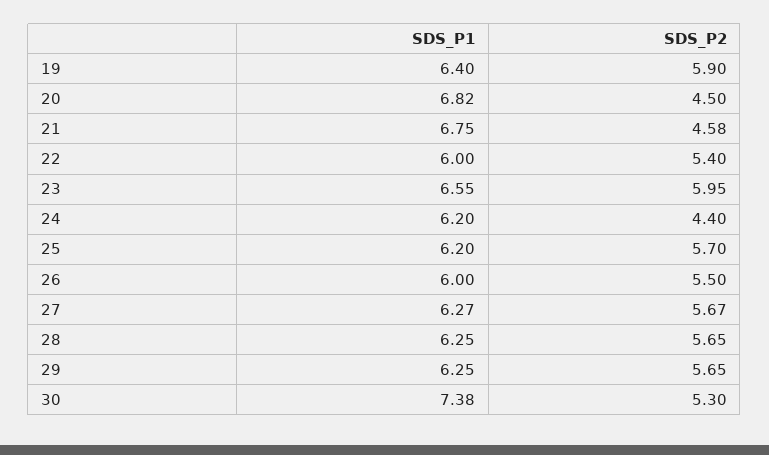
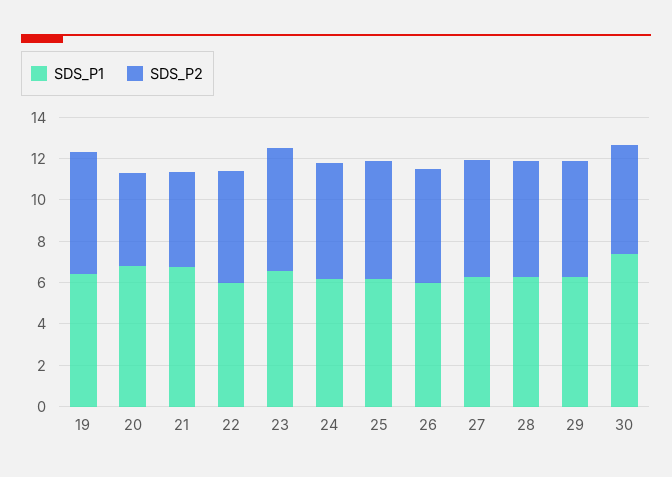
SDS_P2, 24: 4.4 -> 5.5

